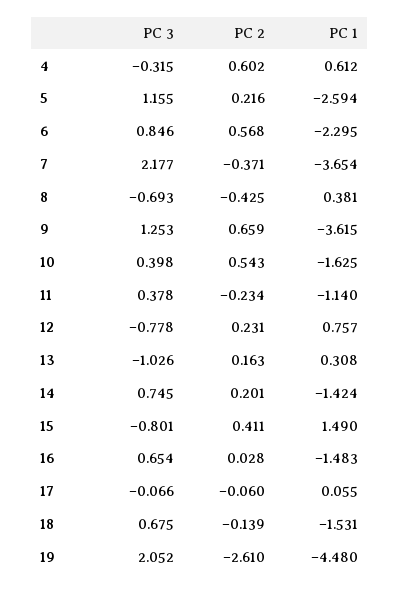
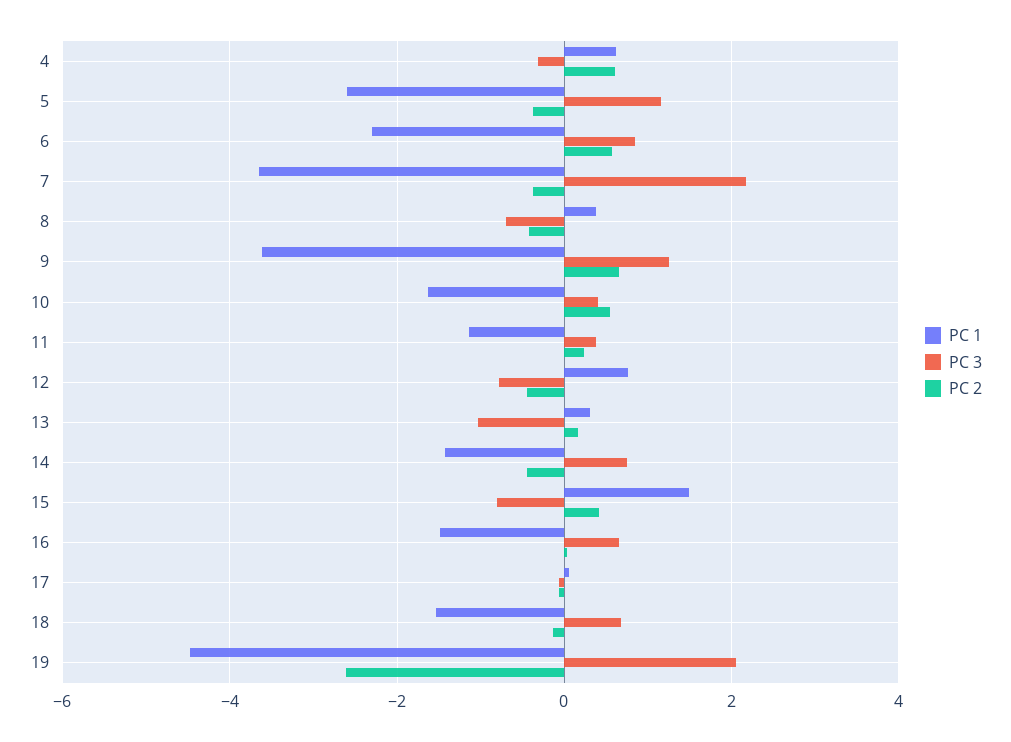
PC 2, 5: 0.216 -> -0.4
PC 2, 11: -0.234 -> 0.2
PC 2, 12: 0.231 -> -0.4
PC 2, 14: 0.201 -> -0.4

